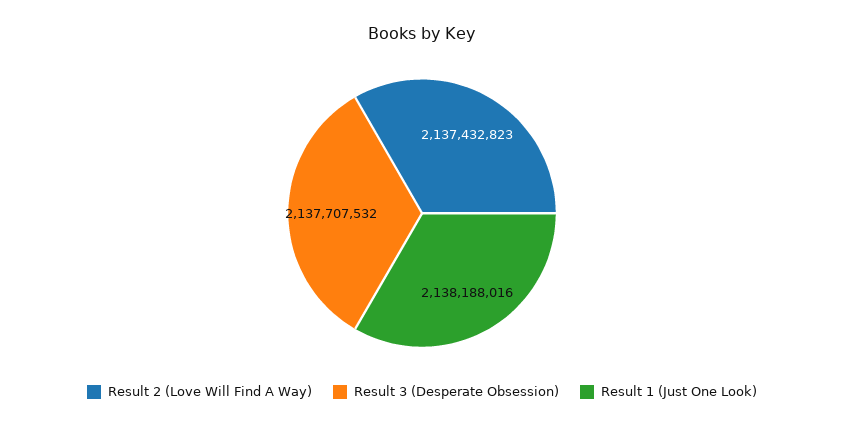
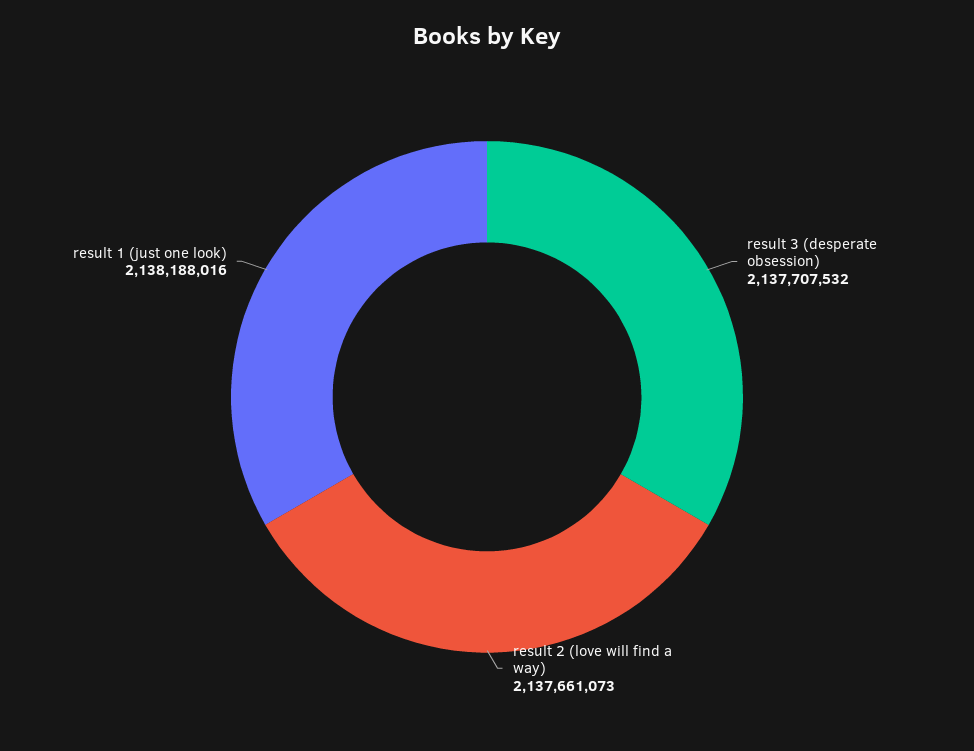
Result 2 (Love Will Find A Way): 2137432823 -> 2137661073

